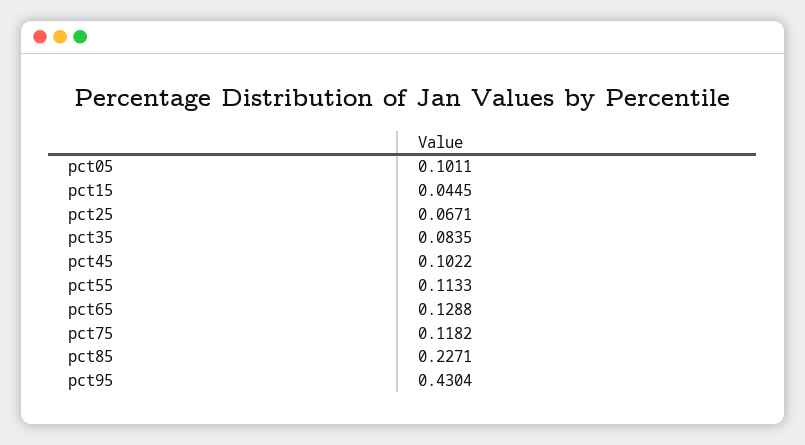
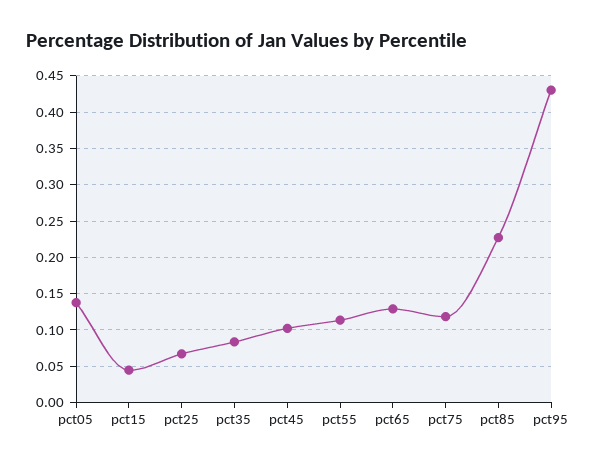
pct05: 0.1011 -> 0.14

